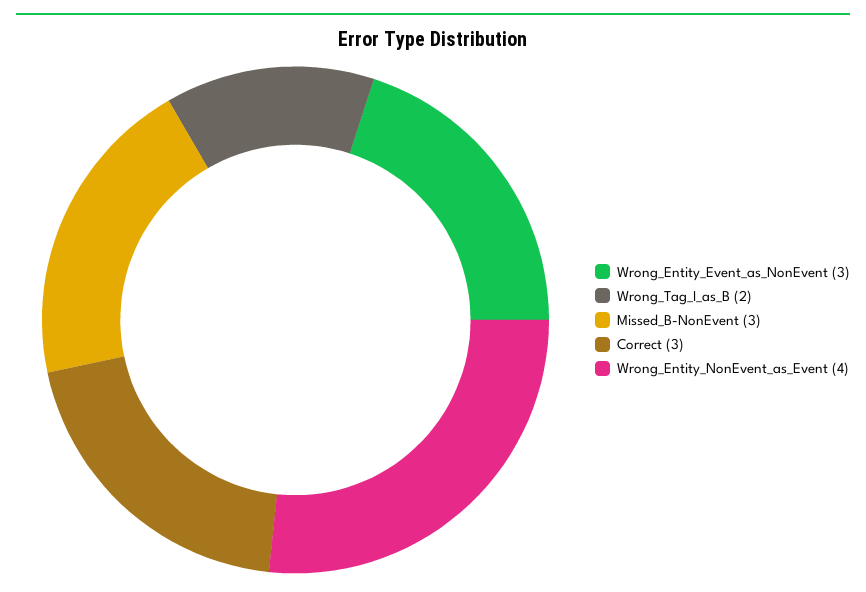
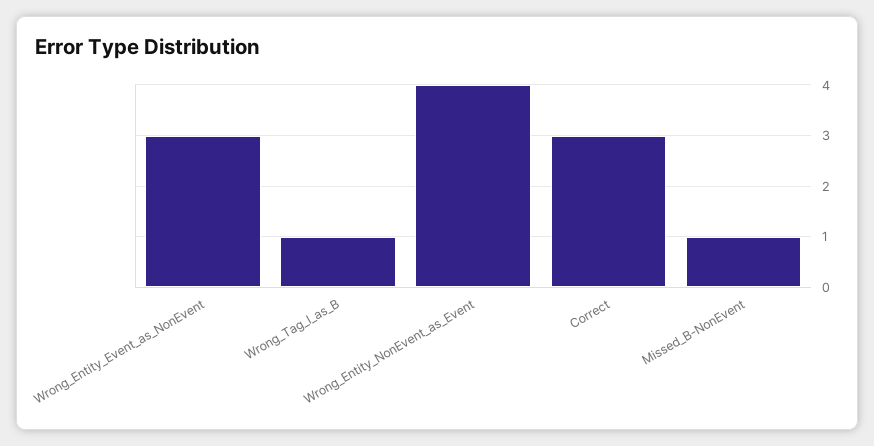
Wrong_Tag_I_as_B: 2 -> 1
Missed_B-NonEvent: 3 -> 1

